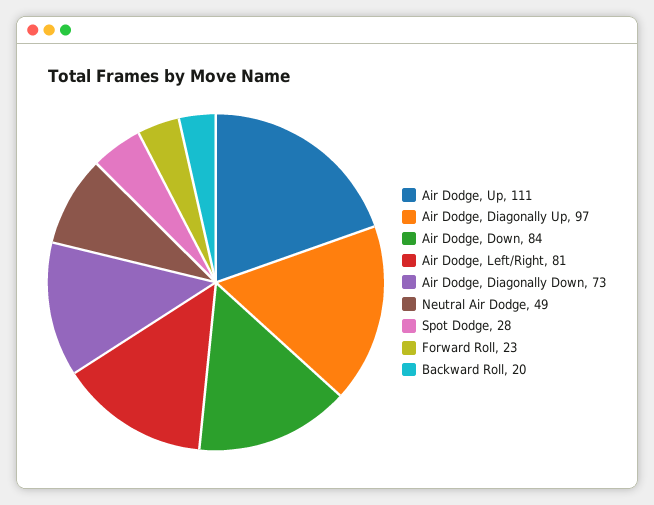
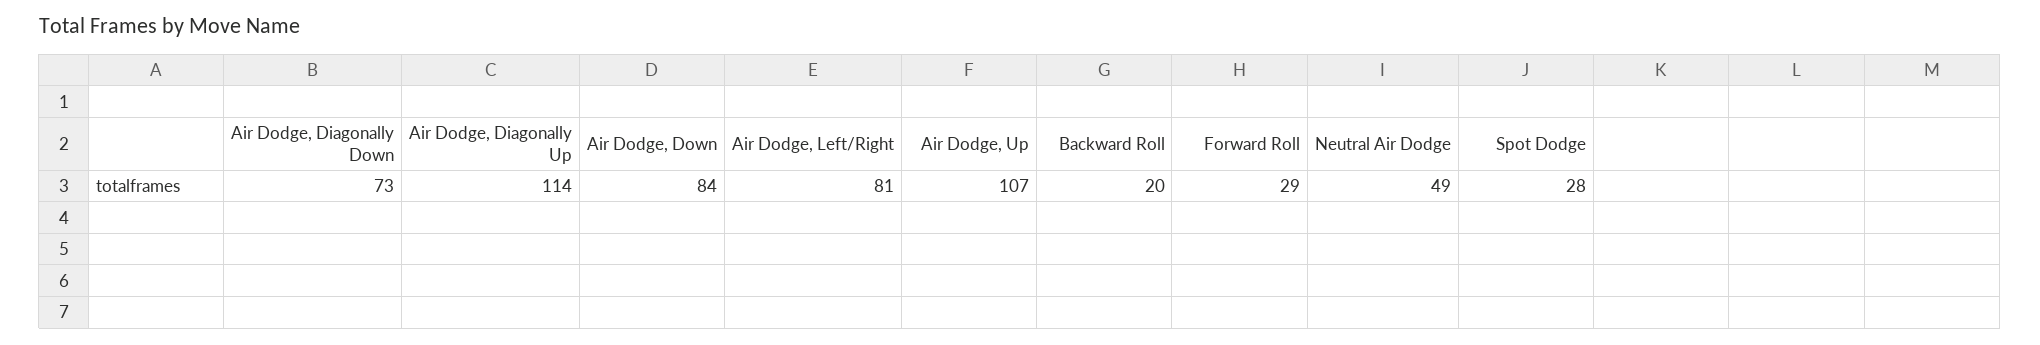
Air Dodge, Up: 111 -> 107
Air Dodge, Diagonally Up: 97 -> 114
Forward Roll: 23 -> 29

